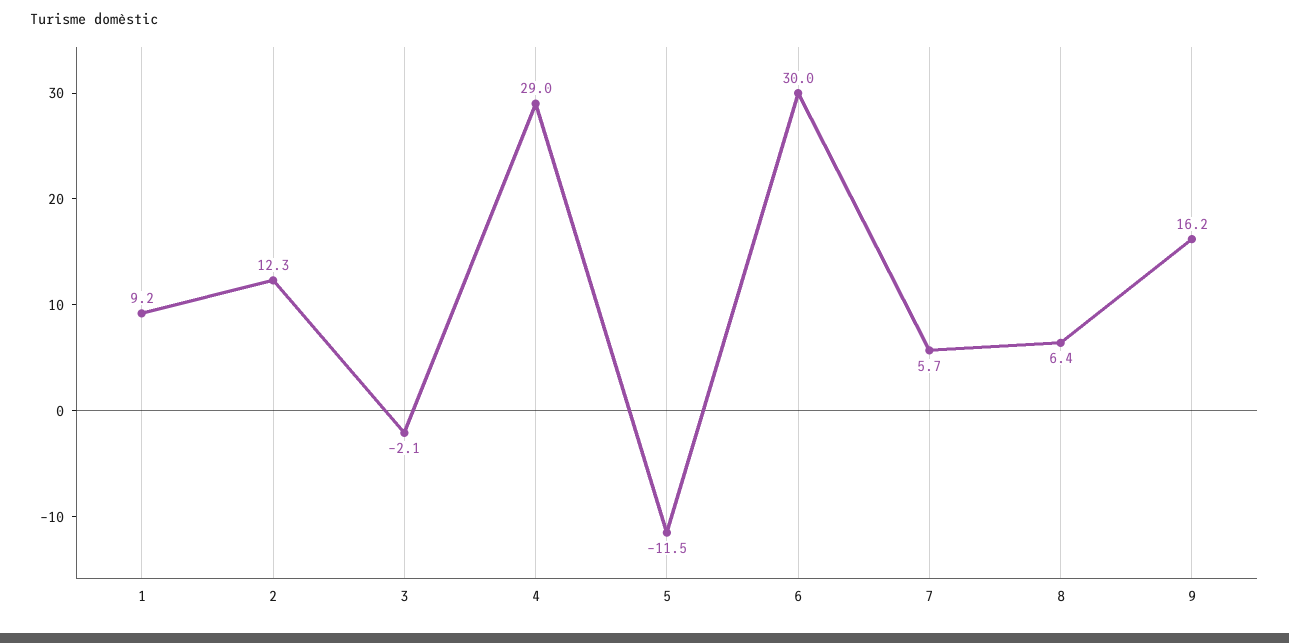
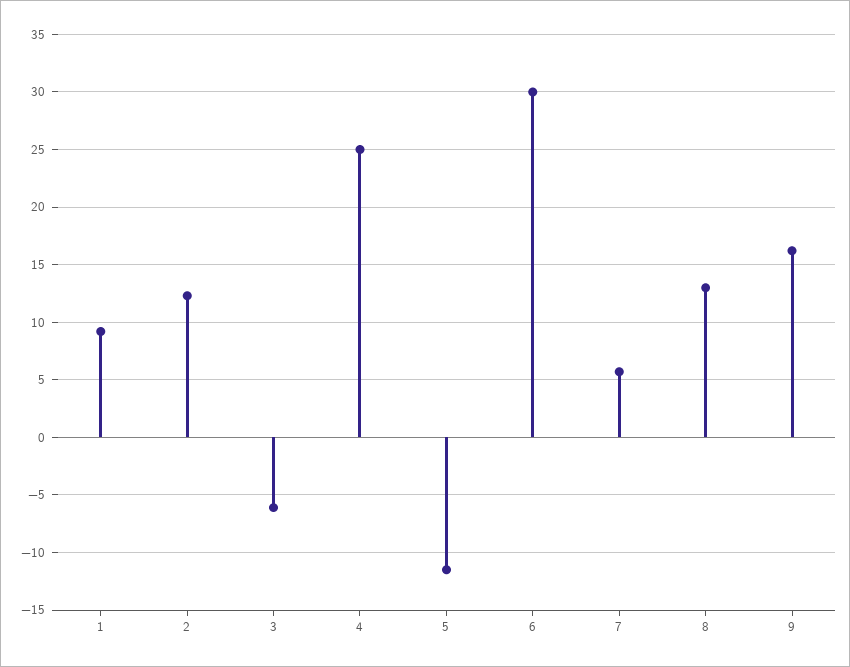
3: -2.1 -> -6
4: 29 -> 25
8: 6.4 -> 13

